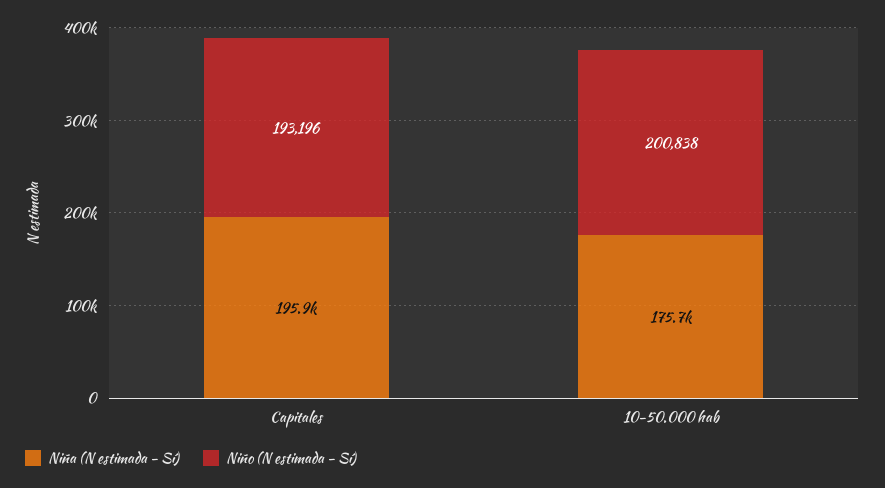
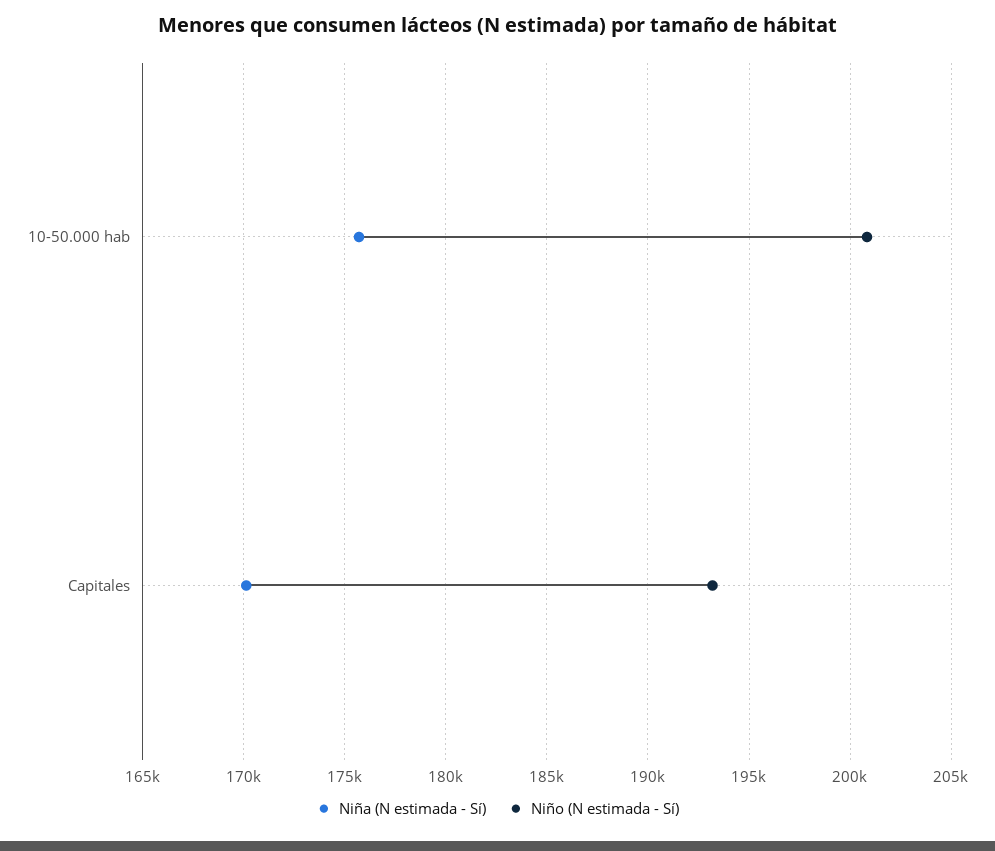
Niña (N estimada - Sí), Capitales: 195900 -> 170000

